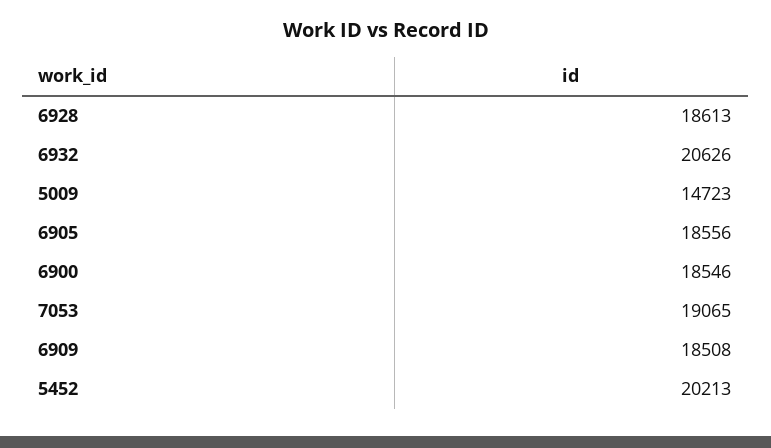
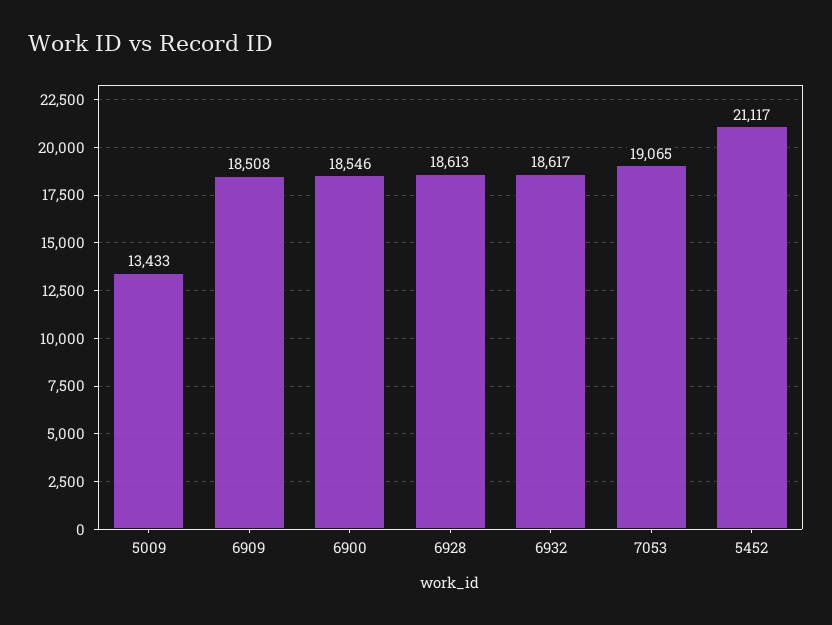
6932: 20626 -> 18617
5009: 14723 -> 13433
6905: 18556 -> none
5452: 20213 -> 21117

